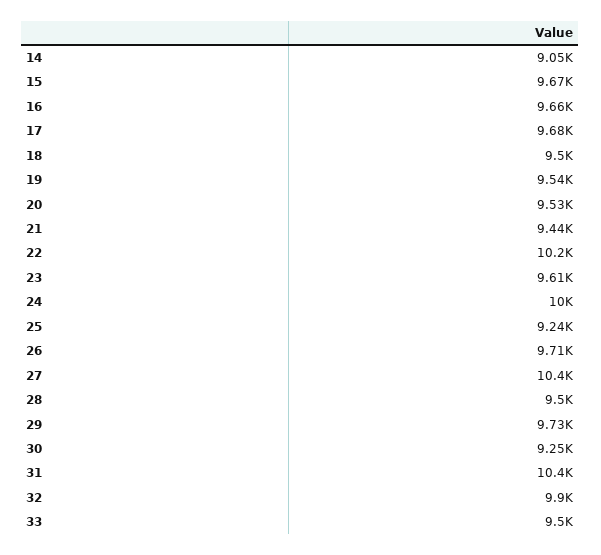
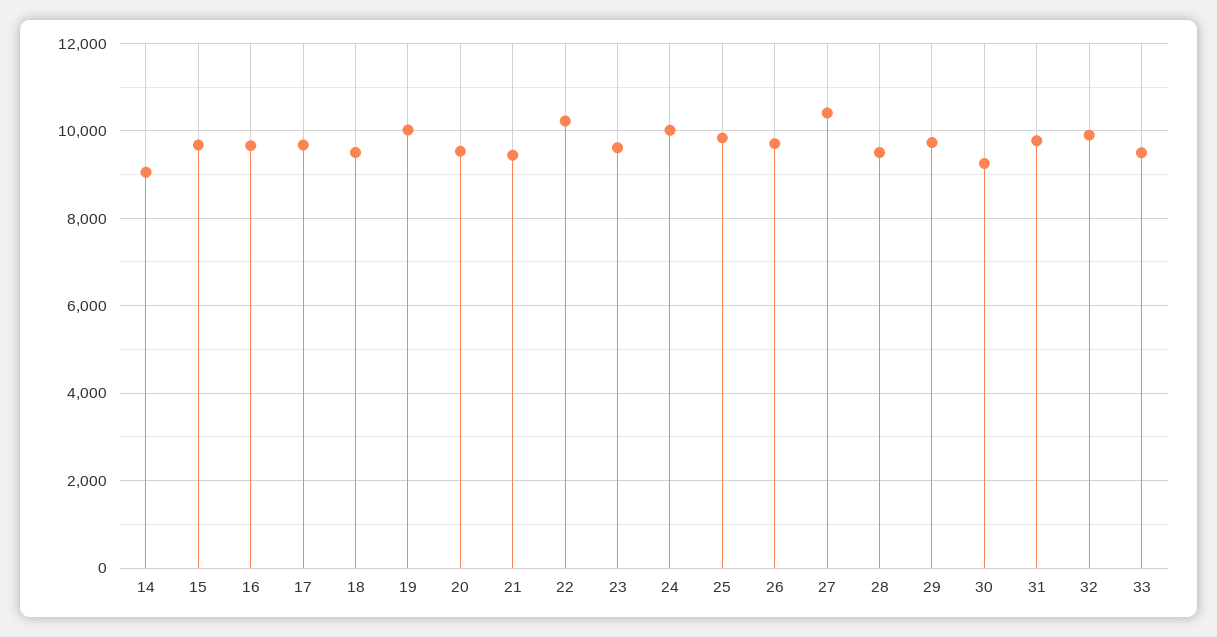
19: 9540 -> 10000
25: 9240 -> 9800
31: 10400 -> 9800

